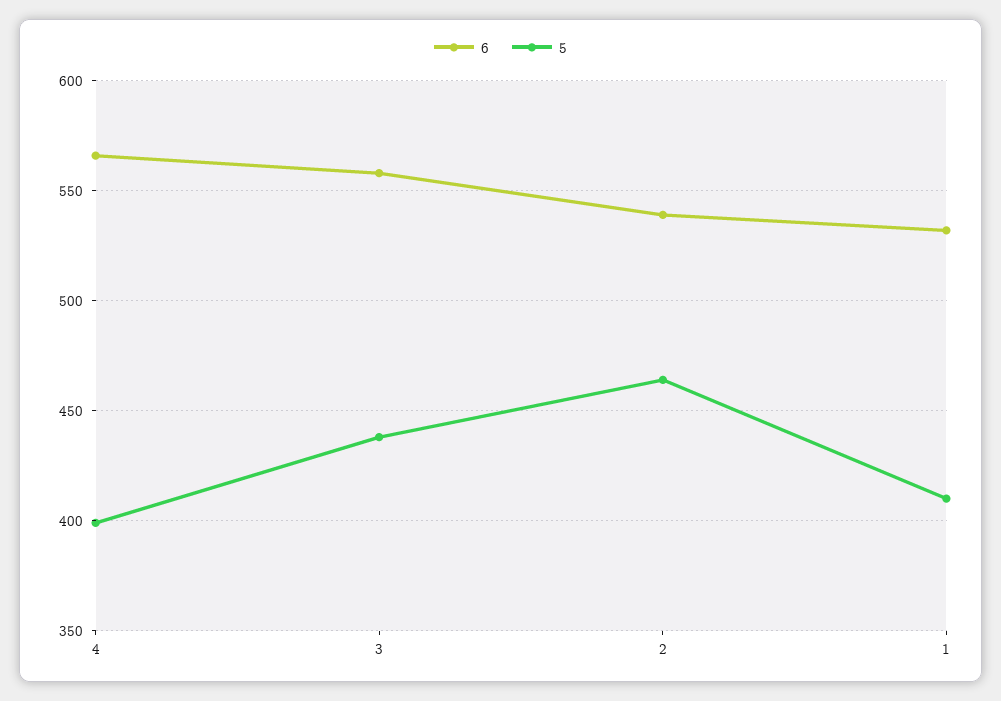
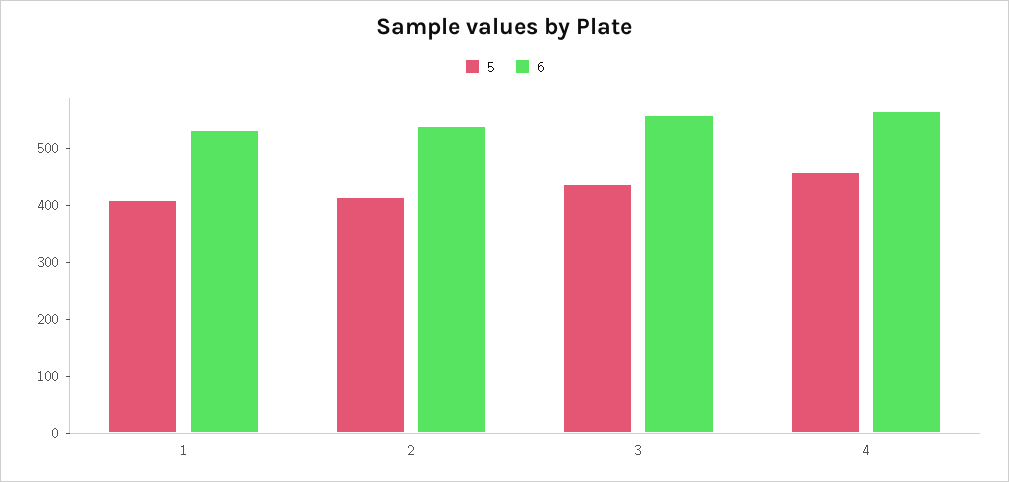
5, 4: 400 -> 460
5, 2: 465 -> 420

